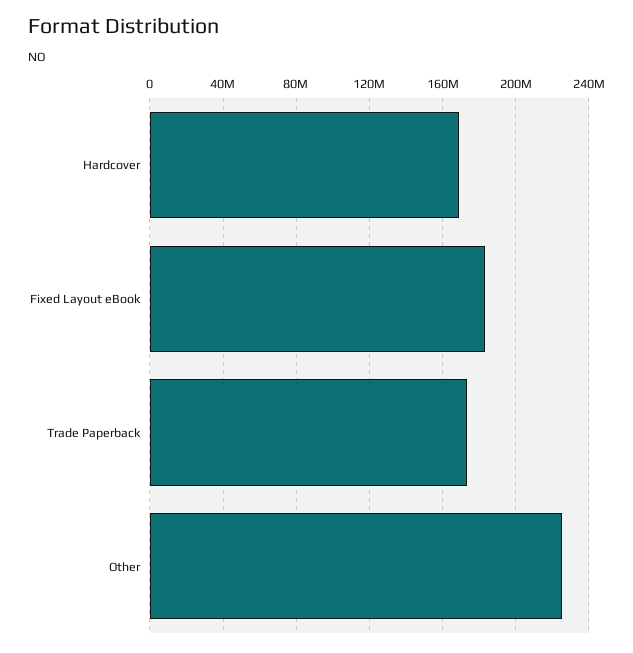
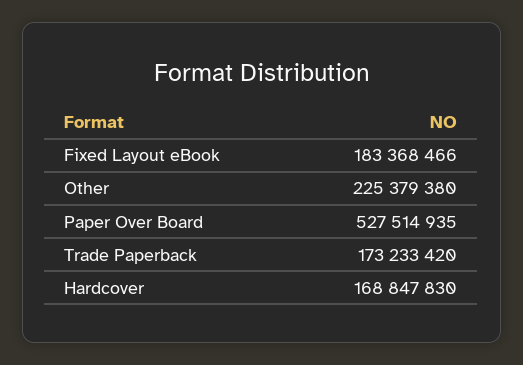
Paper Over Board: none -> 527514935

